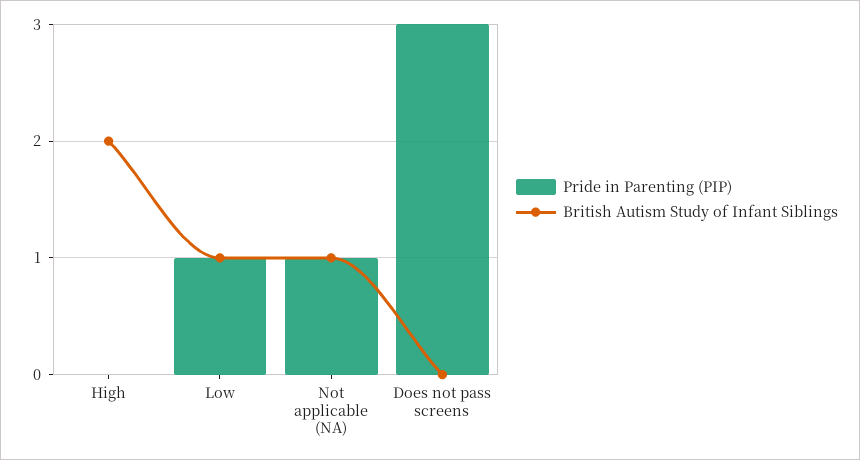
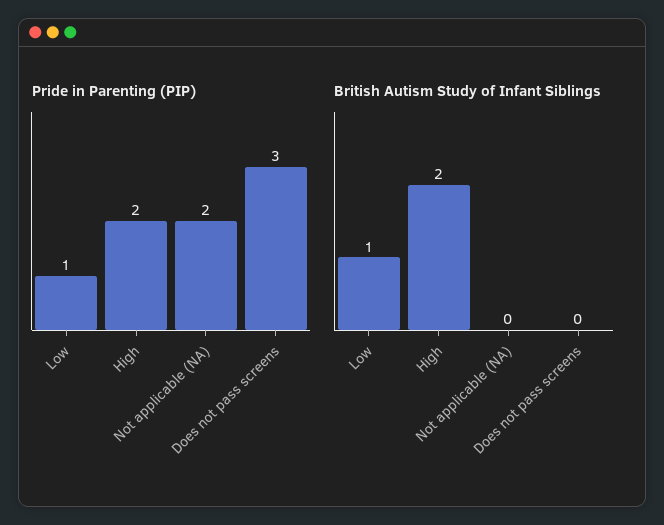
Pride in Parenting (PIP), High: 0 -> 2
Pride in Parenting (PIP), Not applicable (NA): 1 -> 2
British Autism Study of Infant Siblings, Not applicable (NA): 1 -> 0

